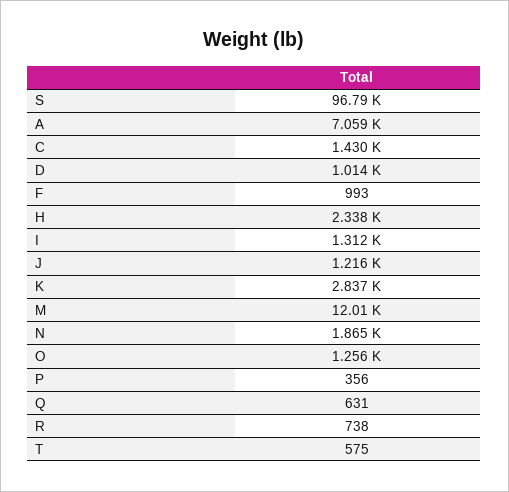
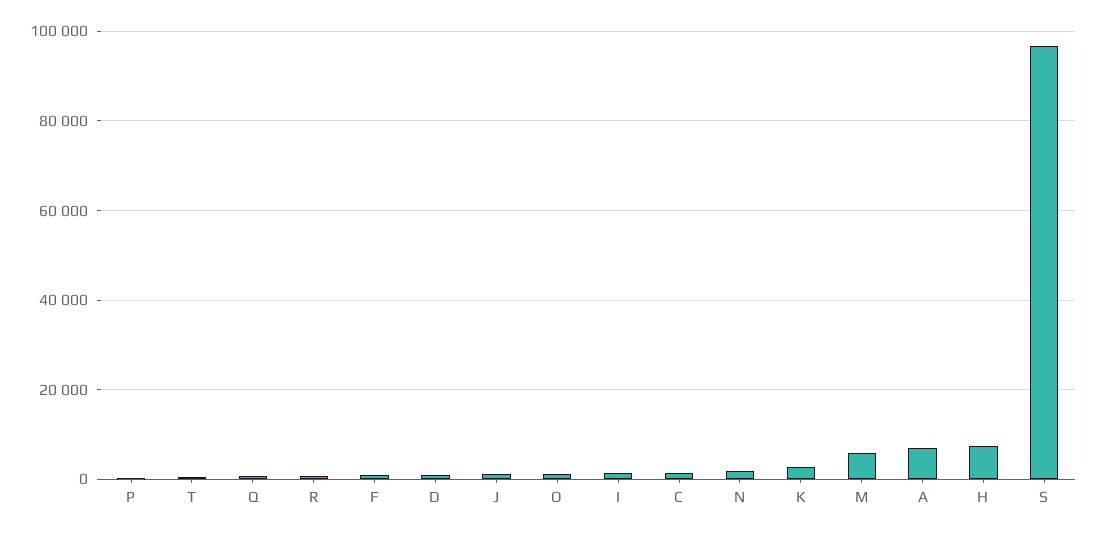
H: 2338 -> 8000
M: 12010 -> 6000

